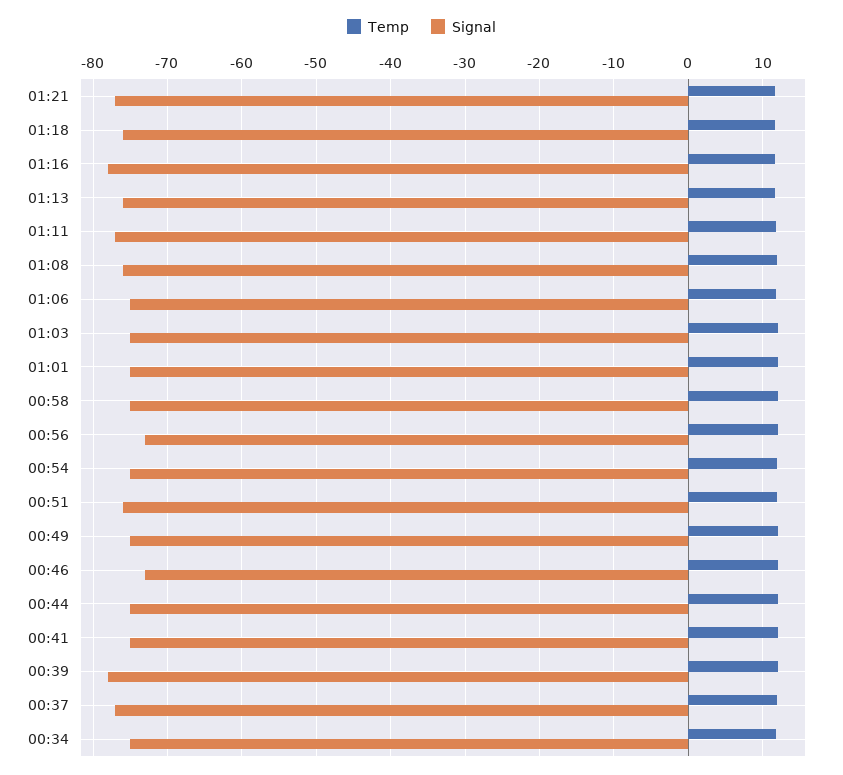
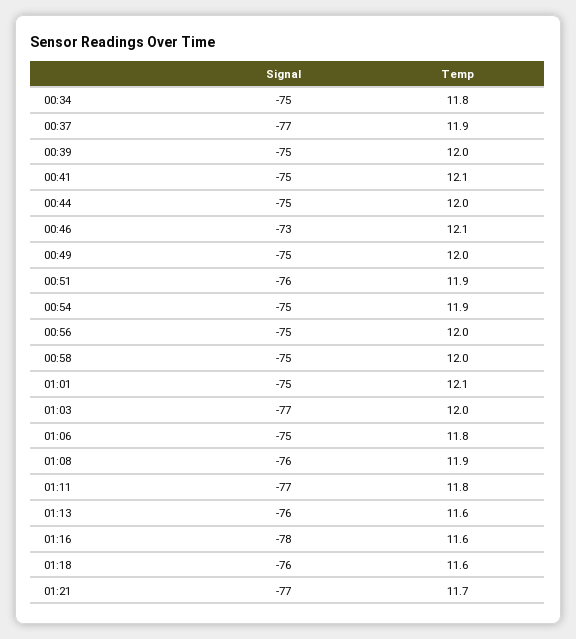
Signal, 01:03: -75 -> -77
Signal, 00:56: -73 -> -75
Signal, 00:39: -78 -> -75

